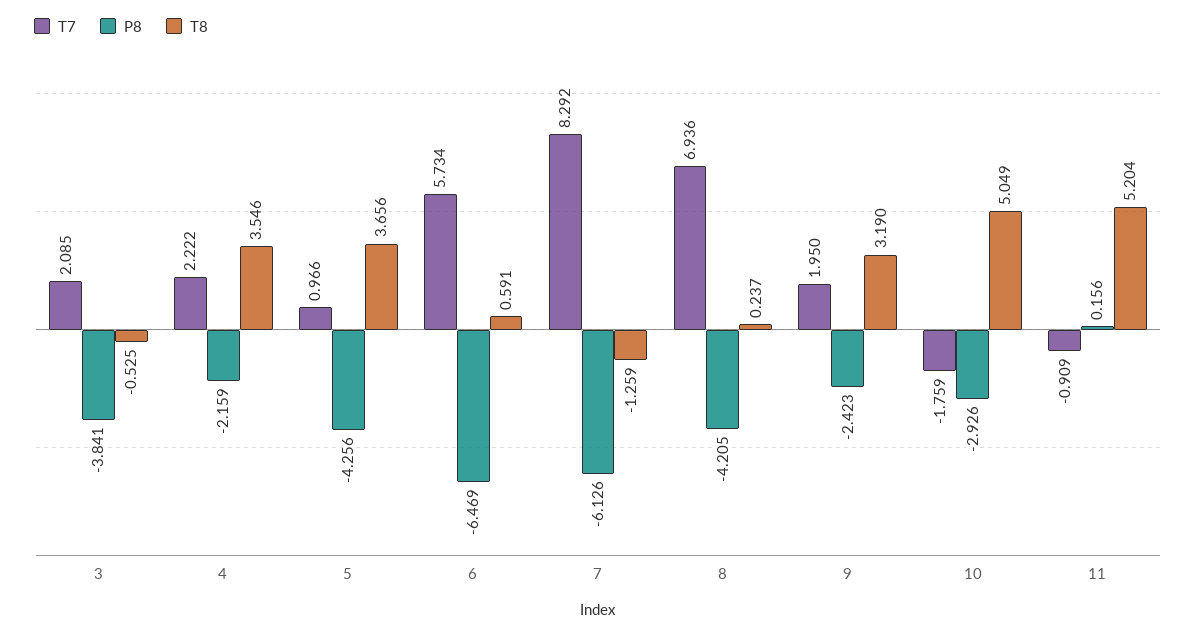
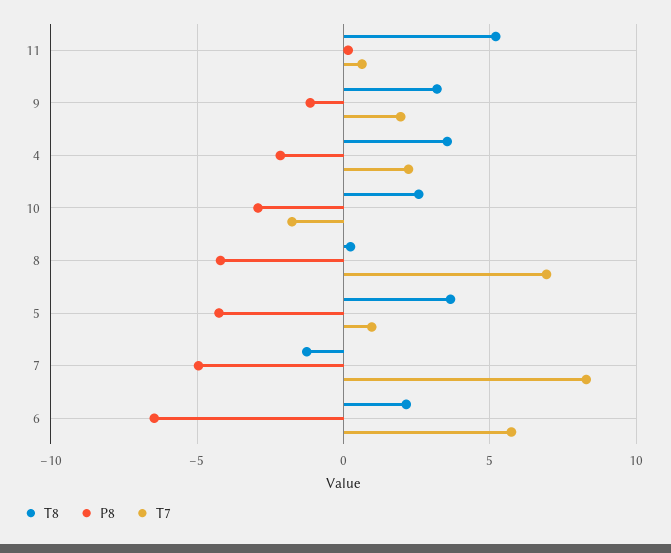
T7, 3: 2.085 -> none
P8, 3: -3.841 -> none
T8, 3: -0.525 -> none
T8, 6: 0.591 -> 2
P8, 7: -6.126 -> -5
P8, 9: -2.423 -> -1
T8, 10: 5.049 -> 2.5
T7, 11: -0.909 -> 0.5

